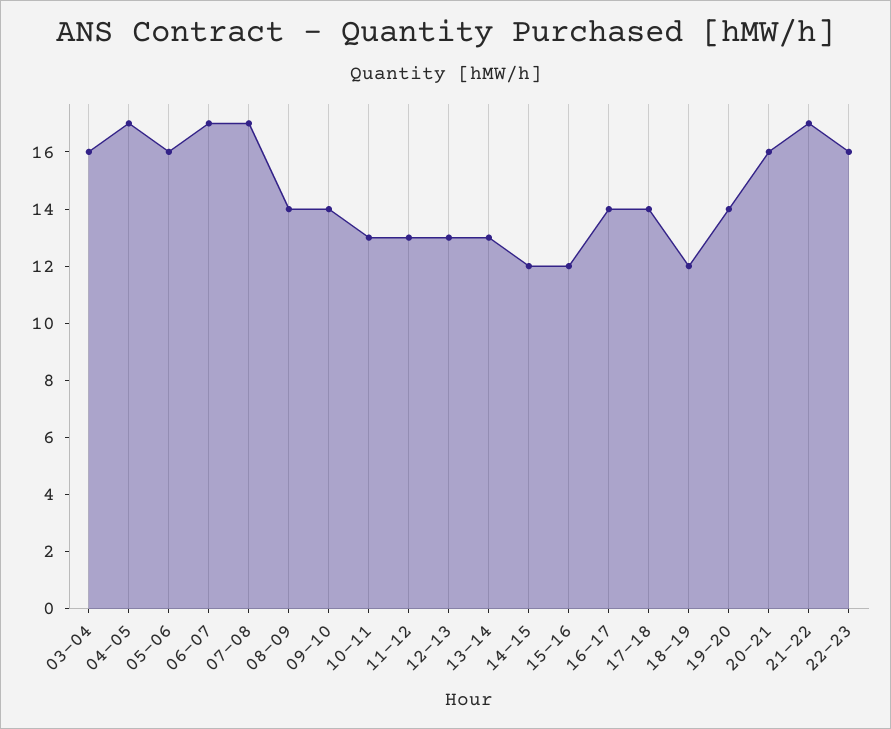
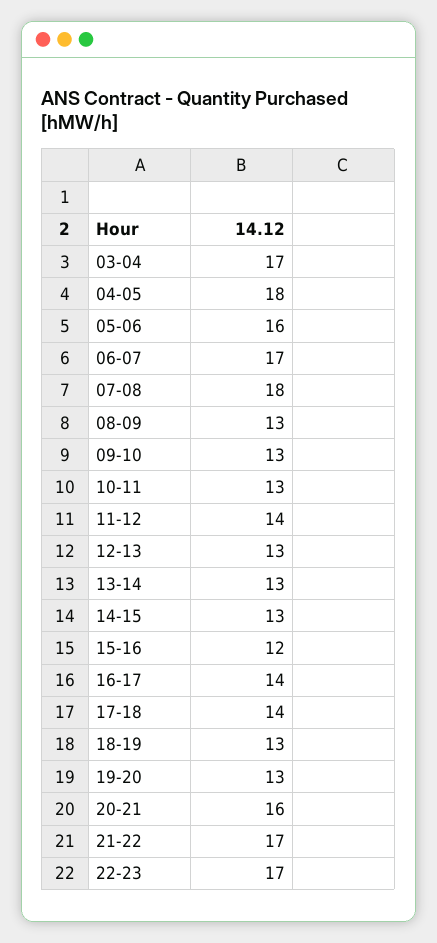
03-04: 16 -> 17
04-05: 17 -> 18
07-08: 17 -> 18
08-09: 14 -> 13
09-10: 14 -> 13
11-12: 13 -> 14
14-15: 12 -> 13
18-19: 12 -> 13
19-20: 14 -> 13
22-23: 16 -> 17

